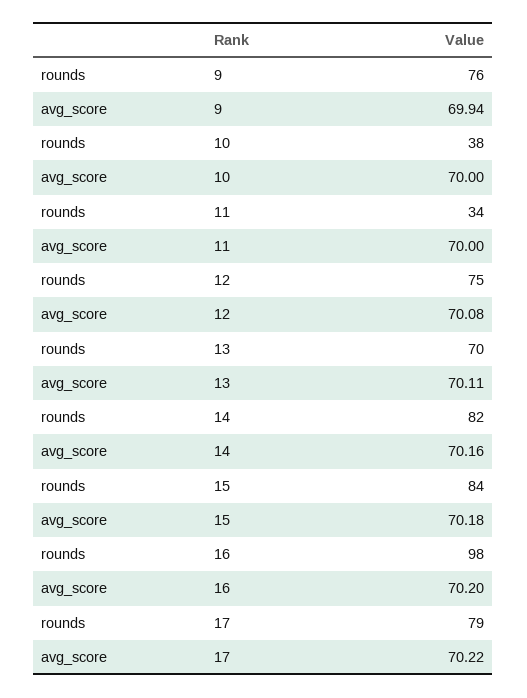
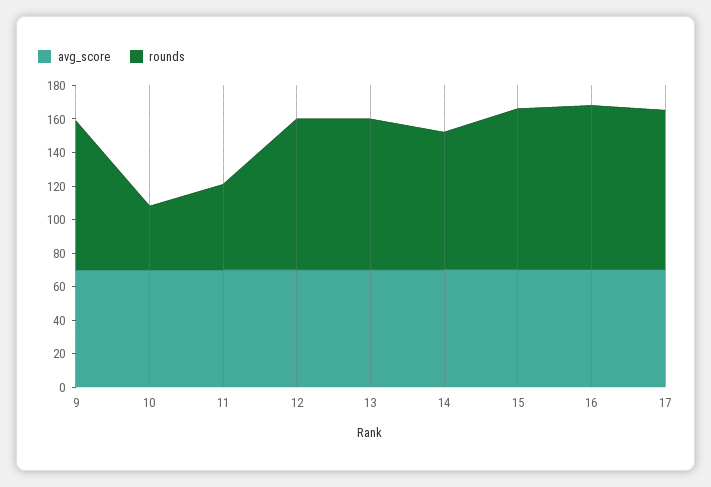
rounds, 9: 76 -> 90
rounds, 11: 34 -> 50
rounds, 12: 75 -> 90
rounds, 13: 70 -> 90
rounds, 15: 84 -> 95
rounds, 17: 79 -> 95

